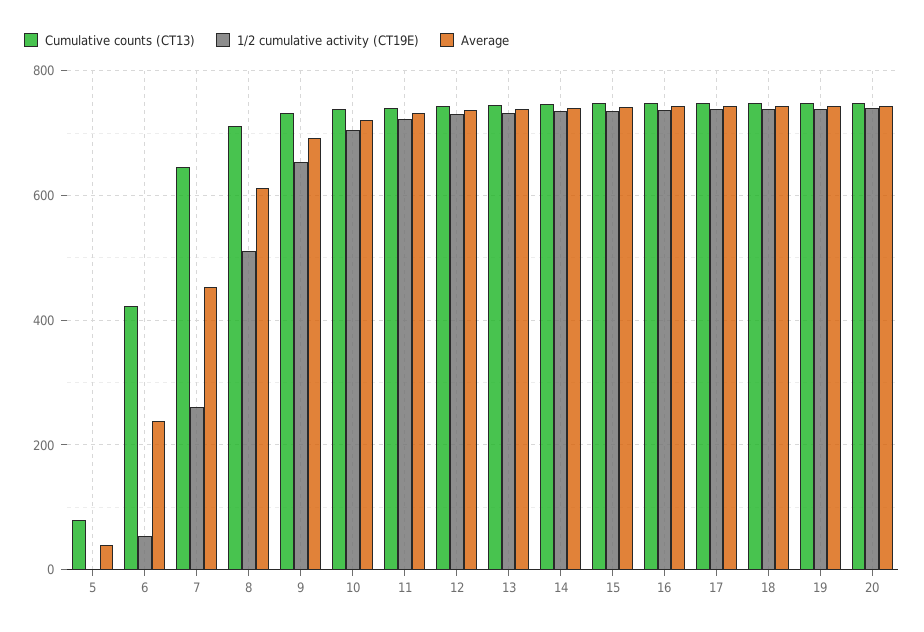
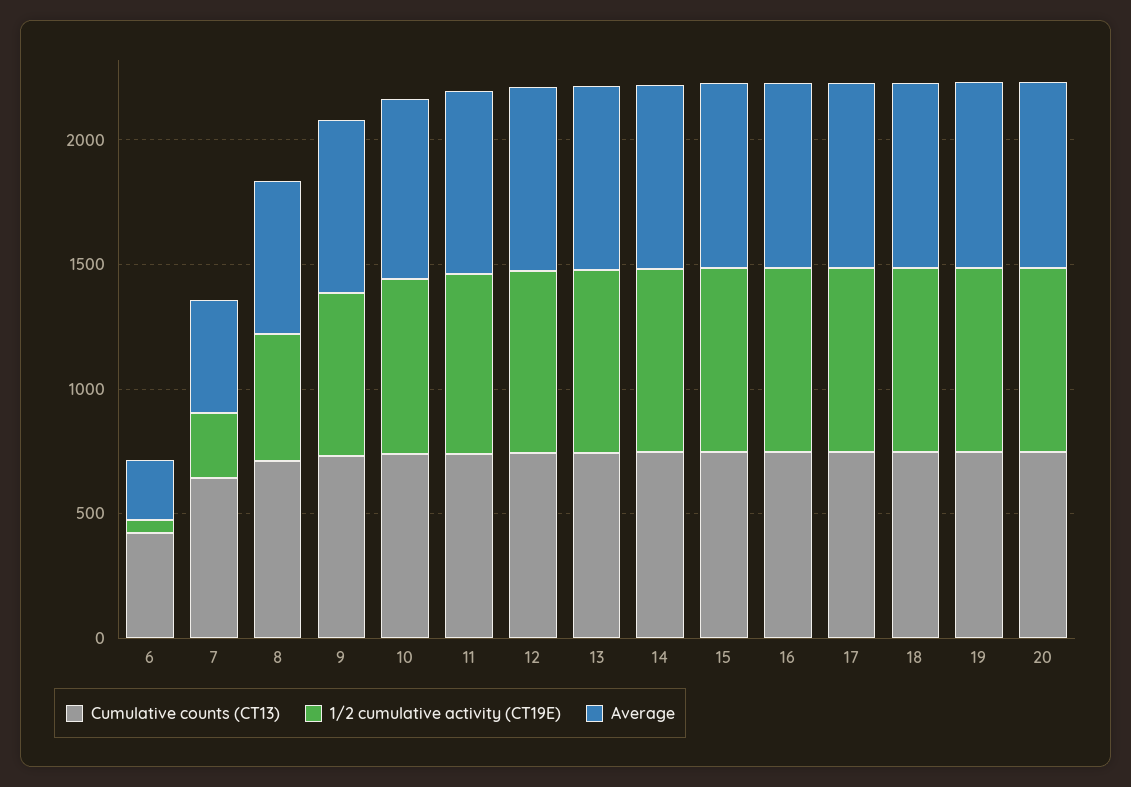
Cumulative counts (CT13), 5: 80 -> none
1/2 cumulative activity (CT19E), 5: 0 -> none
Average, 5: 40 -> none

